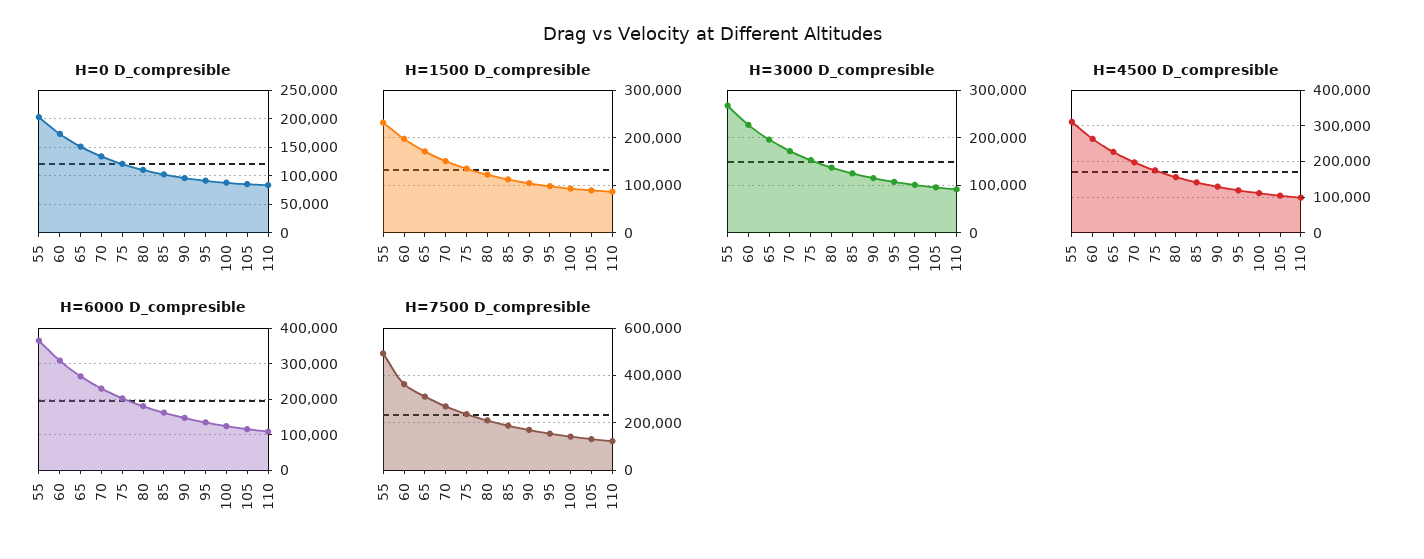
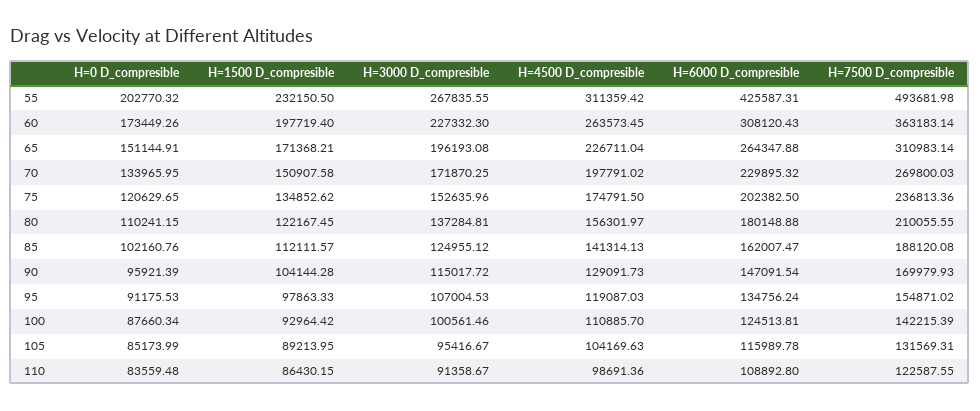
H=6000 D_compresible, 55: 360000 -> 425587.31

